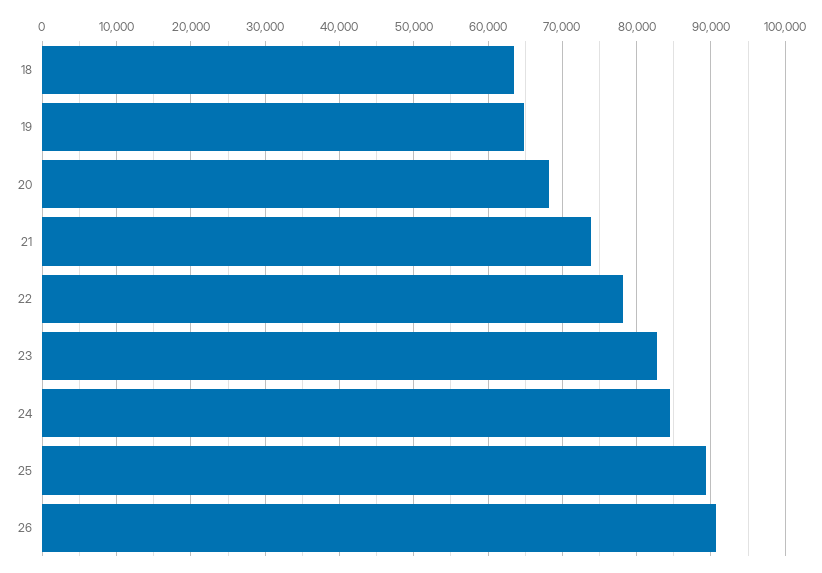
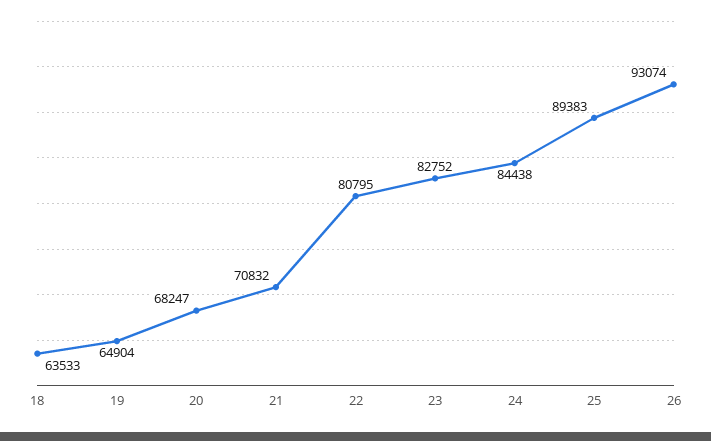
21: 74000 -> 70832
22: 78000 -> 80795
26: 91000 -> 93074

